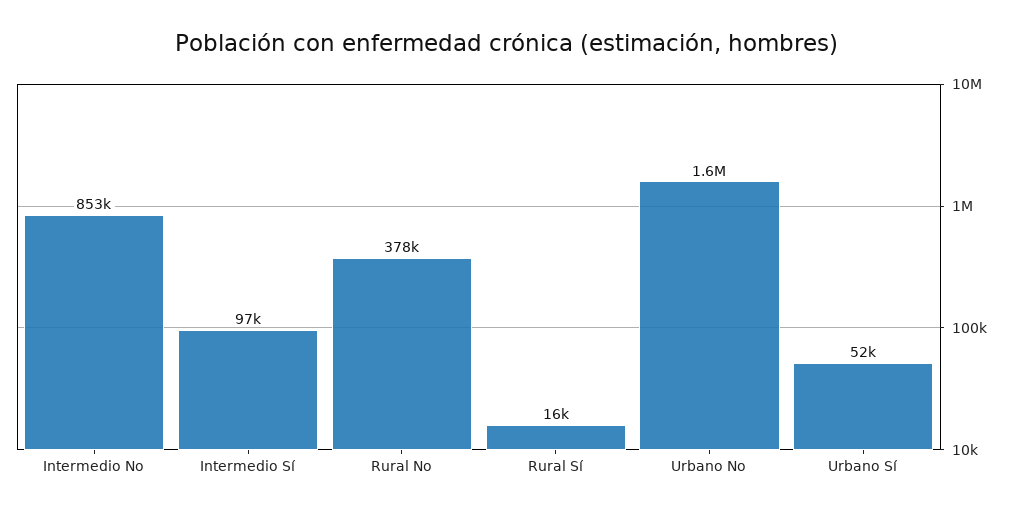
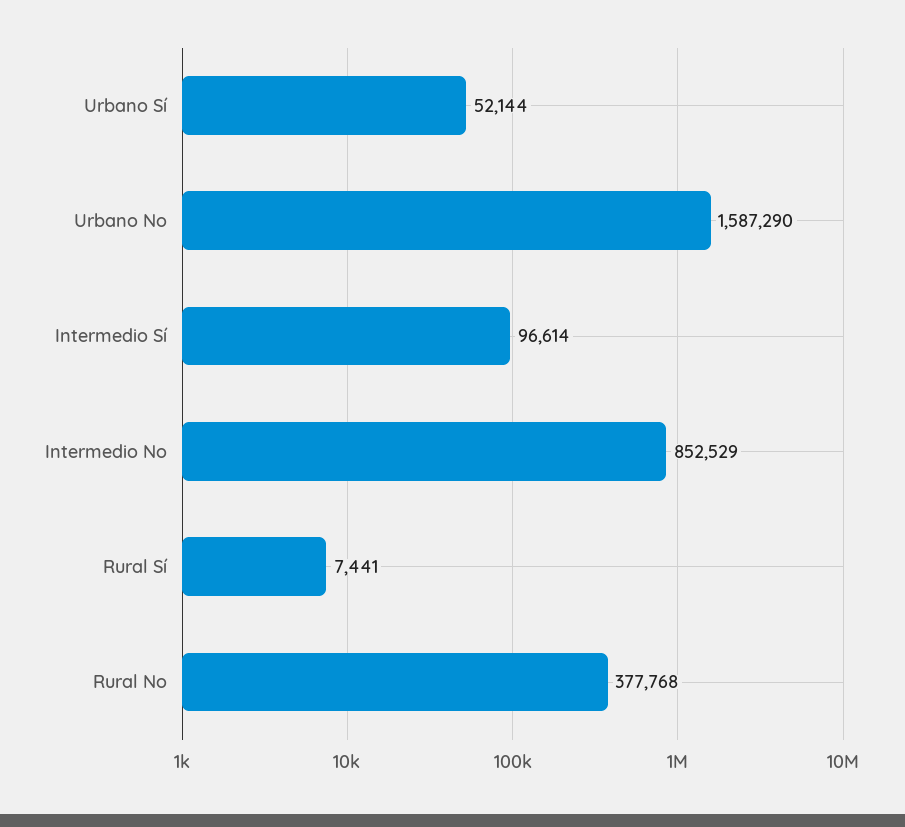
Rural Sí: 16000 -> 7441

